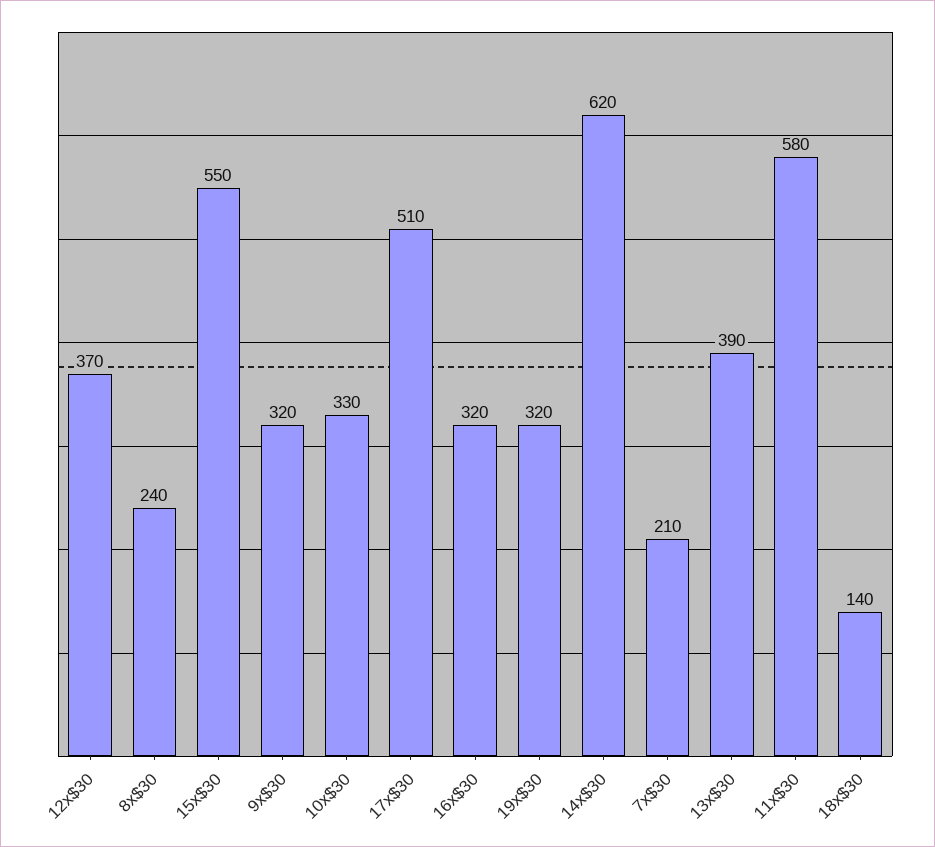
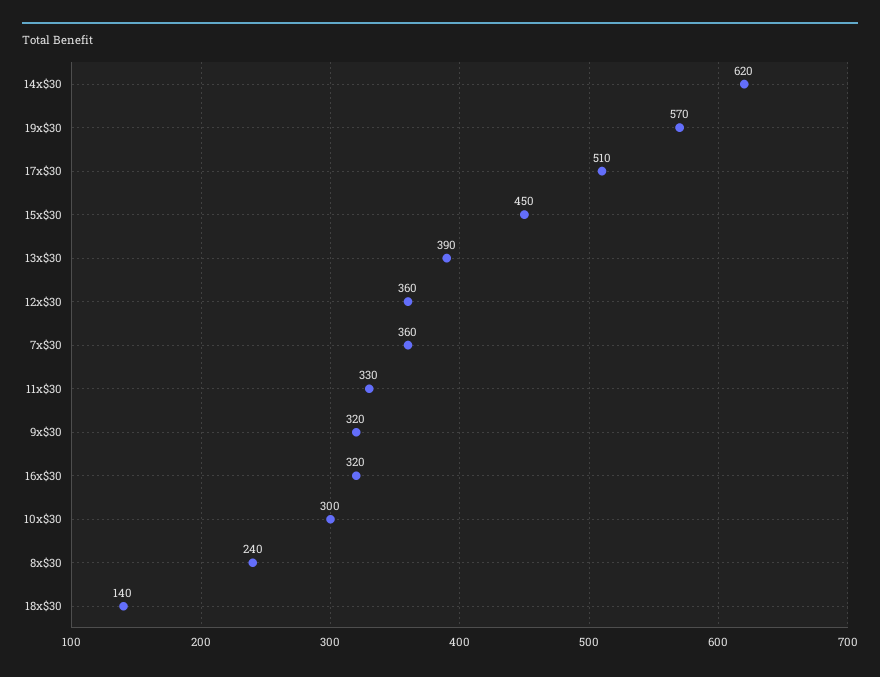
12x$30: 370 -> 360
15x$30: 550 -> 450
10x$30: 330 -> 300
19x$30: 320 -> 570
7x$30: 210 -> 360
11x$30: 580 -> 330

